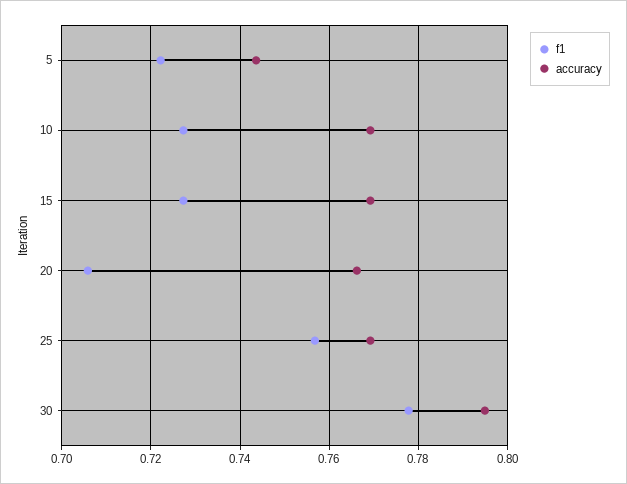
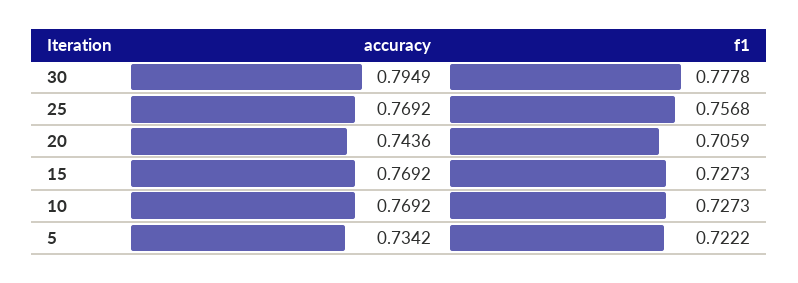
accuracy, 5: 0.744 -> 0.7342
accuracy, 20: 0.766 -> 0.7436

